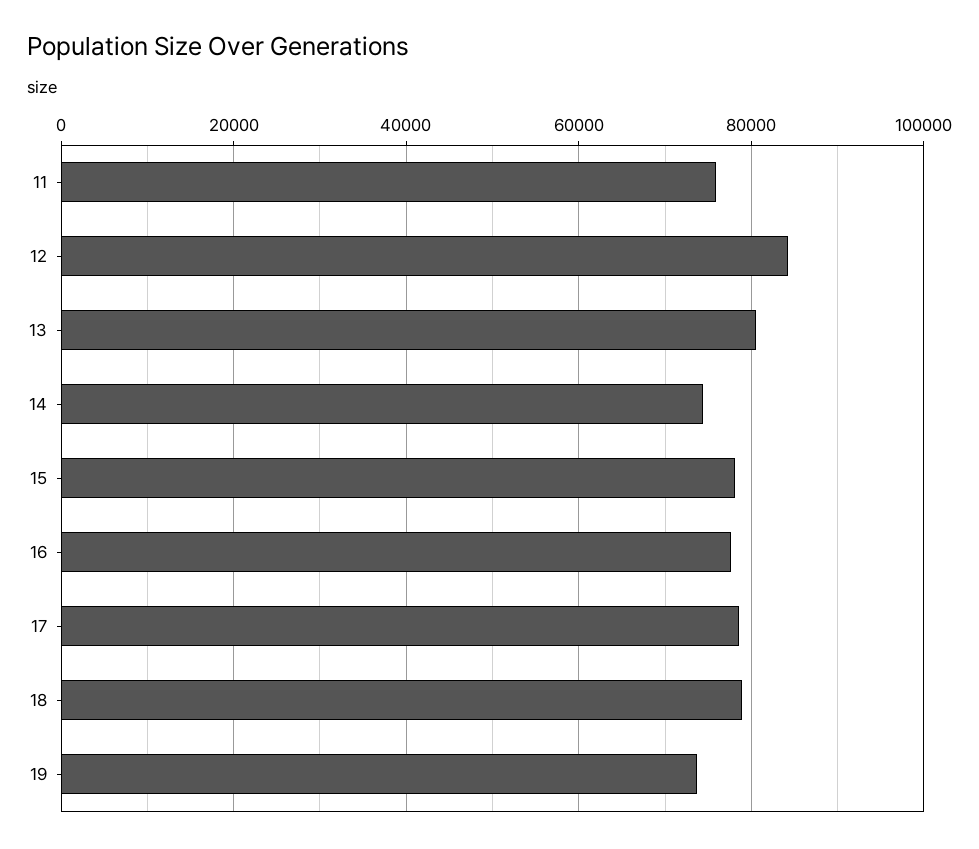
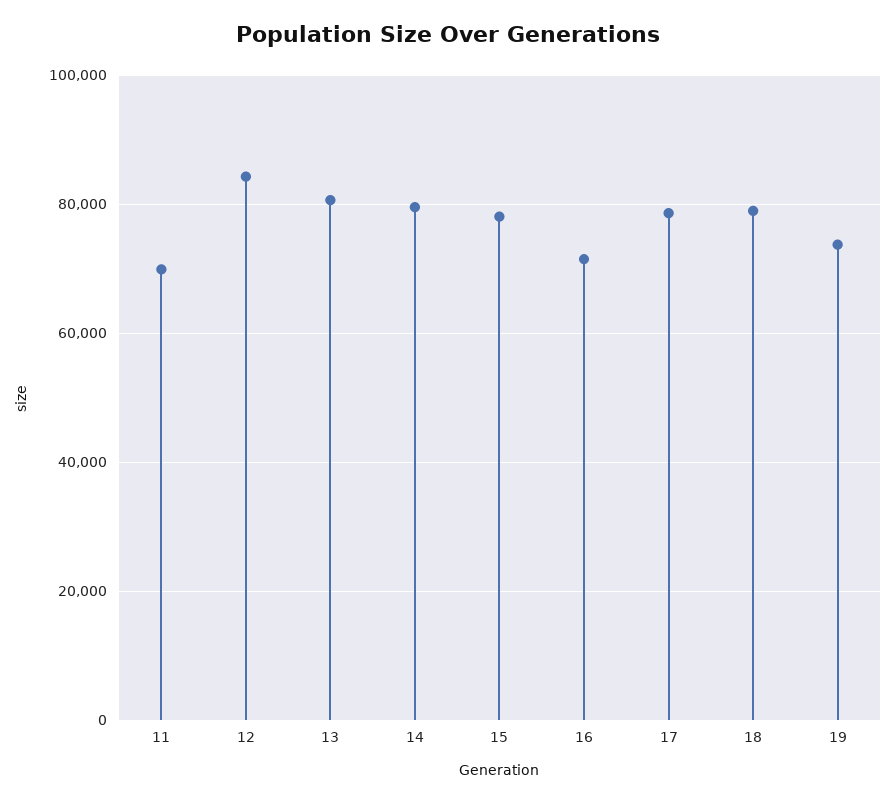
11: 76000 -> 70000
14: 74000 -> 80000
16: 78000 -> 72000

